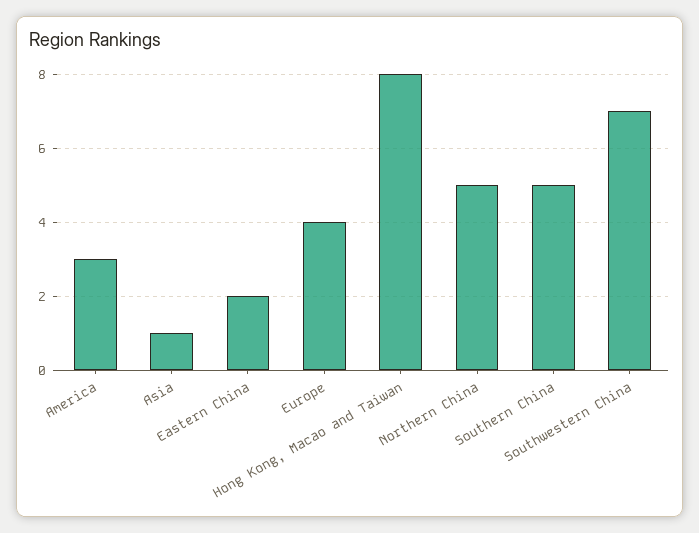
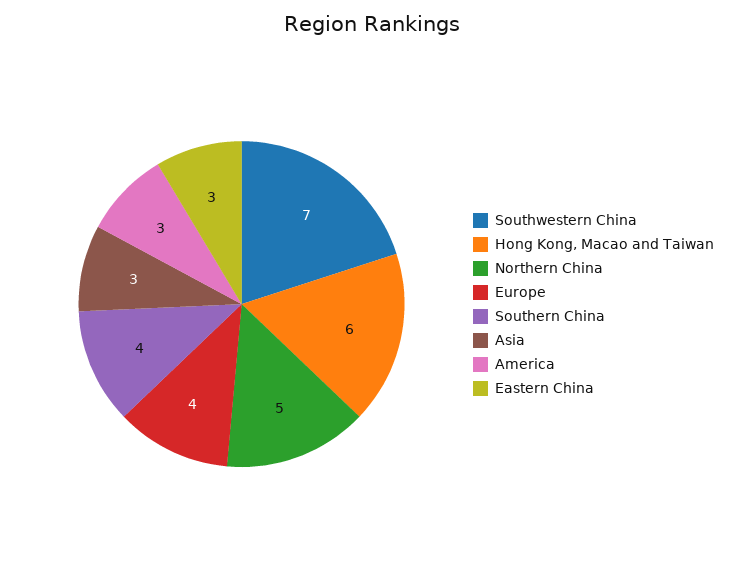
Asia: 1 -> 3
Eastern China: 2 -> 3
Hong Kong, Macao and Taiwan: 8 -> 6
Southern China: 5 -> 4

